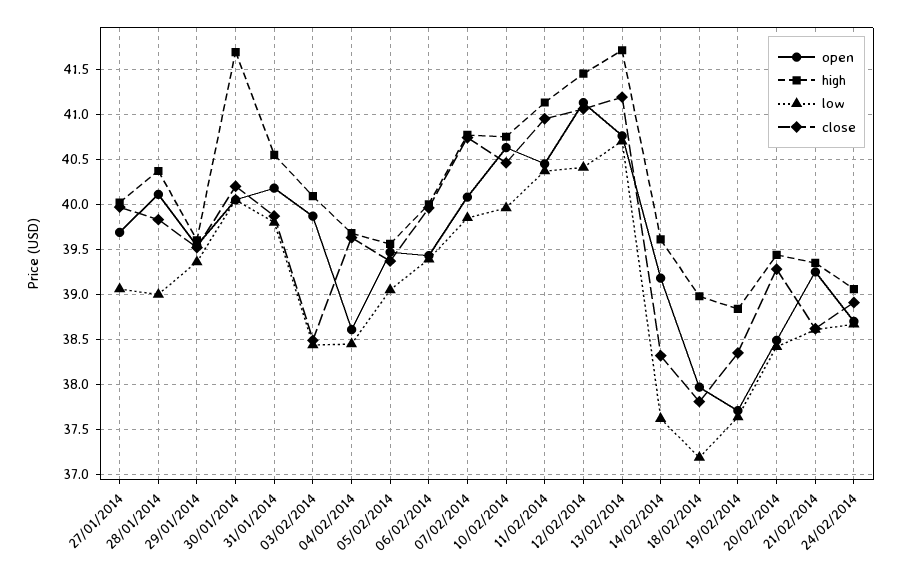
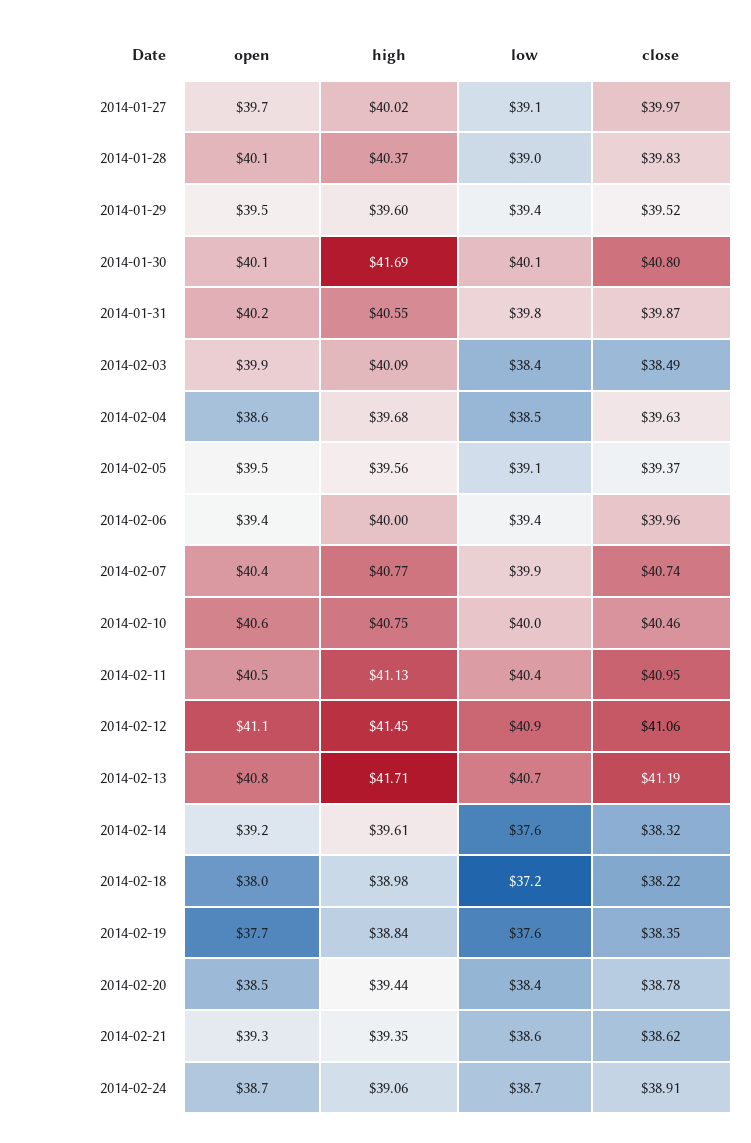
close, 30/01/2014: 40.2 -> 40.8
open, 07/02/2014: 40.1 -> 40.4
low, 12/02/2014: 40.4 -> 40.9
close, 18/02/2014: 37.8 -> 38.22
close, 20/02/2014: 39.3 -> 38.78

